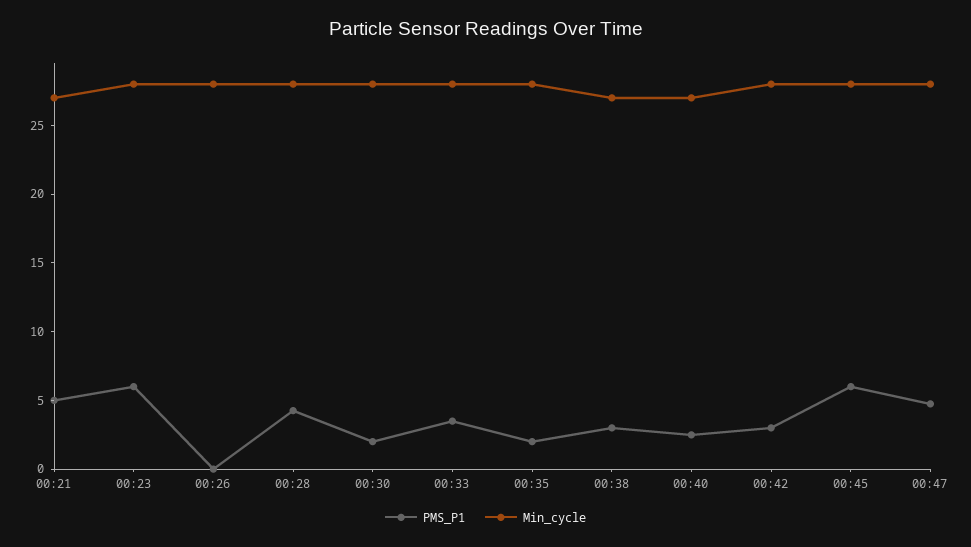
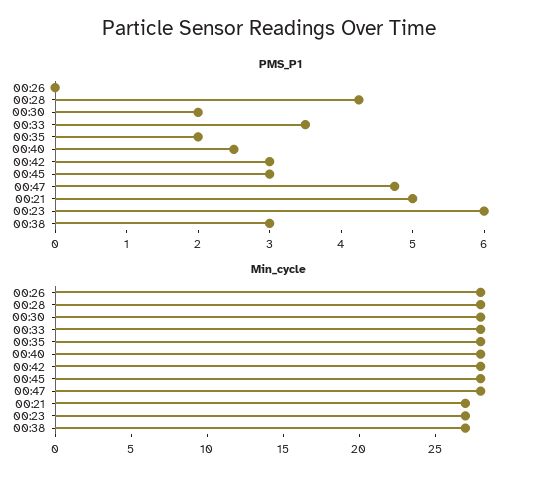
Min_cycle, 00:23: 28 -> 27
Min_cycle, 00:40: 27 -> 28
PMS_P1, 00:45: 6 -> 3

